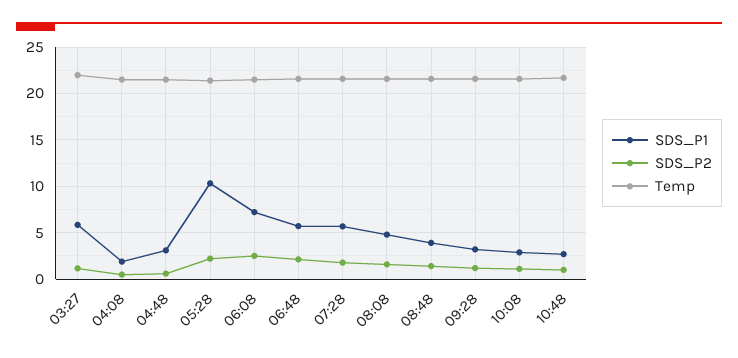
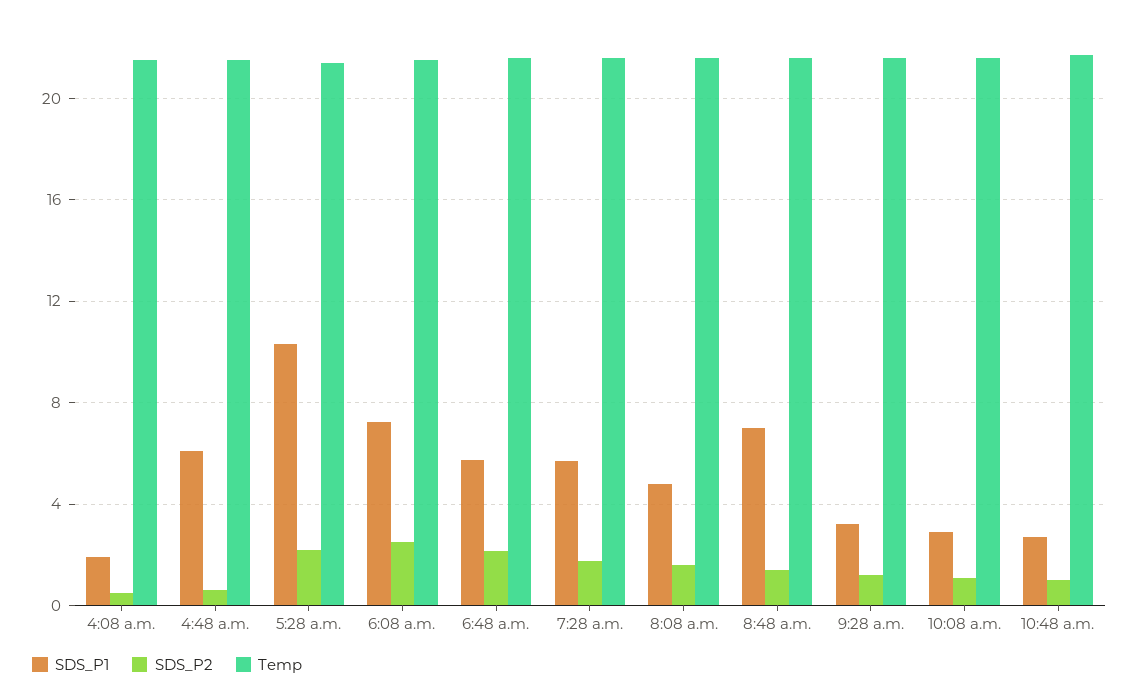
SDS_P1, 03:27: 6 -> none
SDS_P2, 03:27: 1 -> none
Temp, 03:27: 22 -> none
SDS_P1, 04:48: 3 -> 6
SDS_P1, 08:48: 4 -> 7

